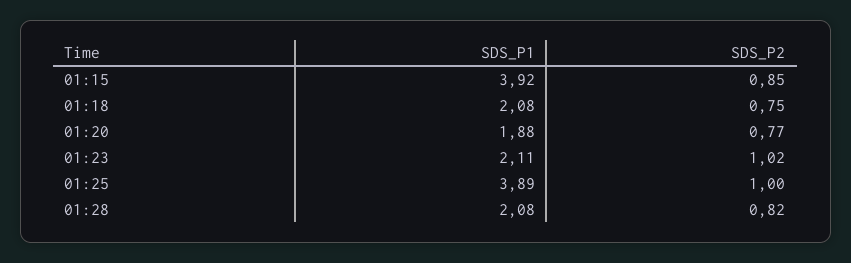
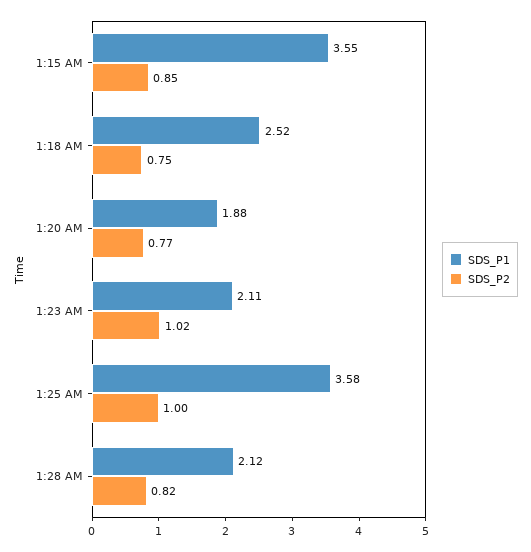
SDS_P1, 01:15: 3.92 -> 3.55
SDS_P1, 01:18: 2.08 -> 2.52
SDS_P1, 01:25: 3.89 -> 3.58
SDS_P1, 01:28: 2.08 -> 2.12

